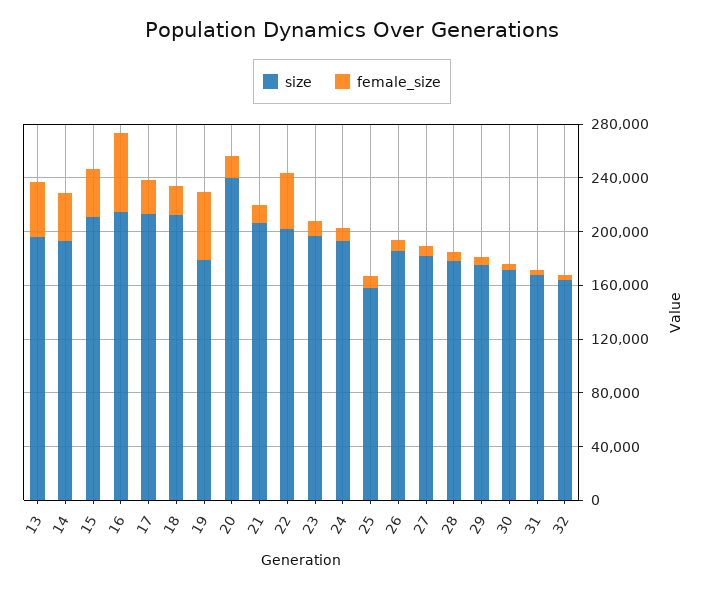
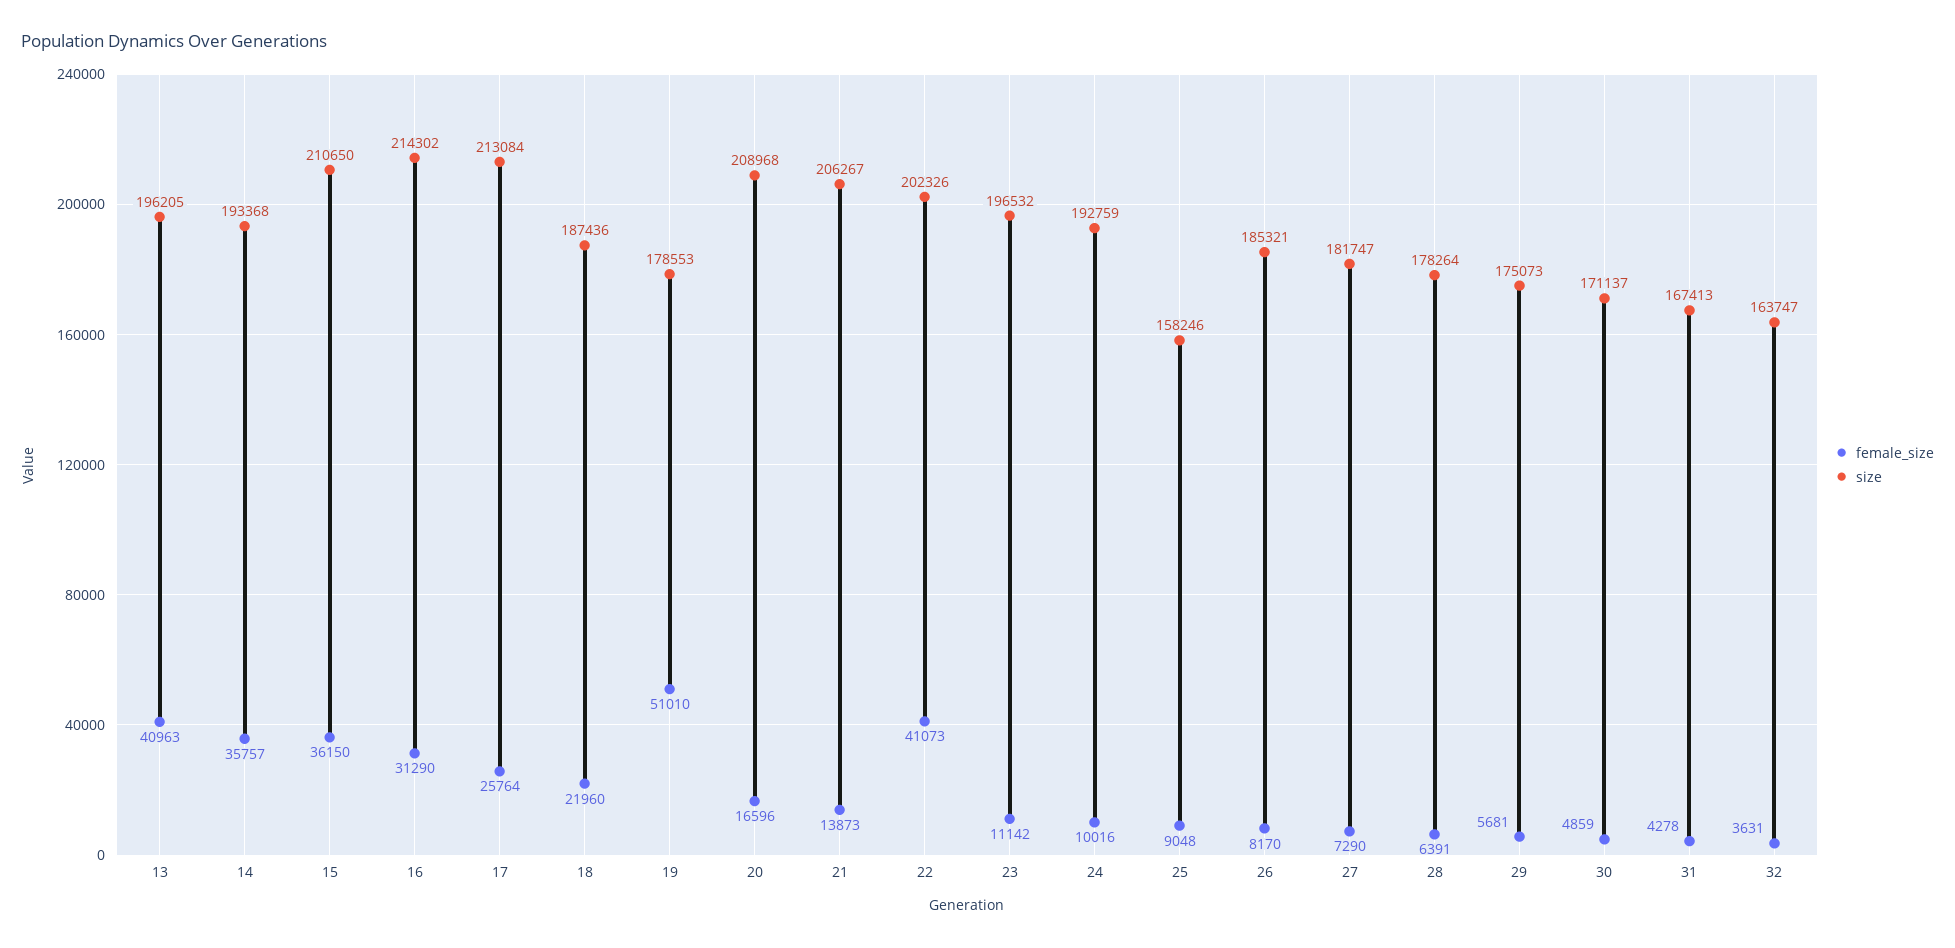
female_size, 16: 60000 -> 31290
size, 18: 210000 -> 187436
size, 20: 240000 -> 208968

